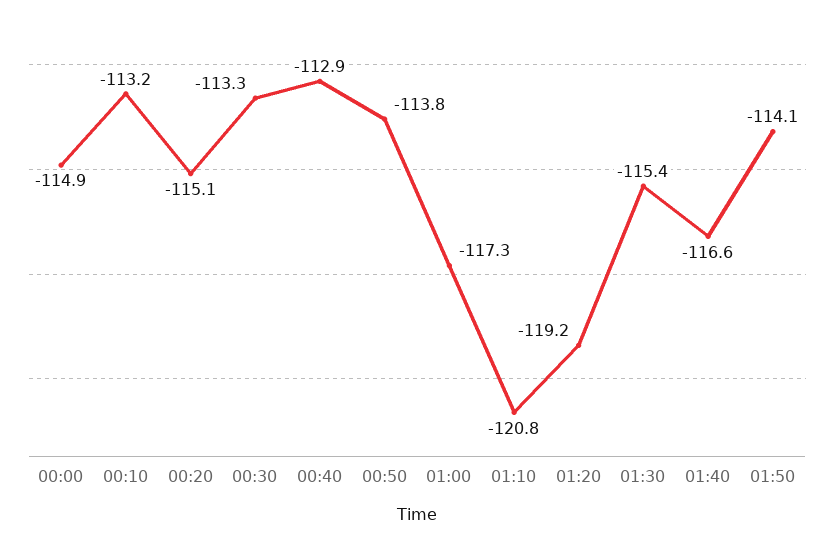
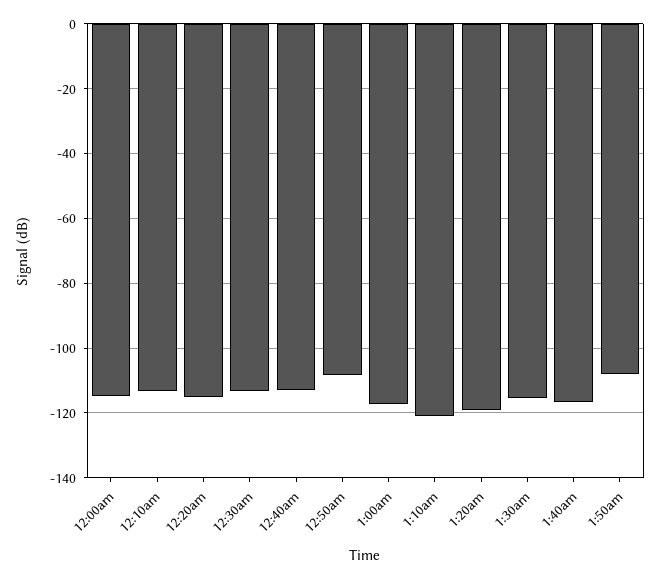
00:50: -113.8 -> -108
01:50: -114.1 -> -108

